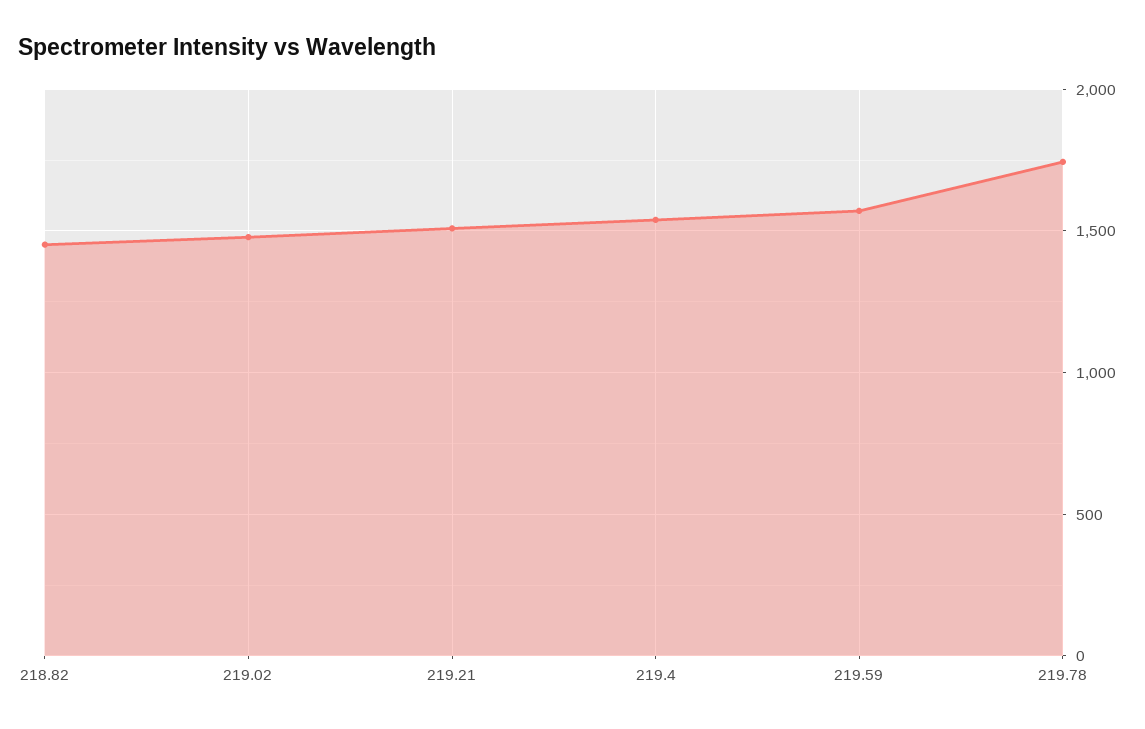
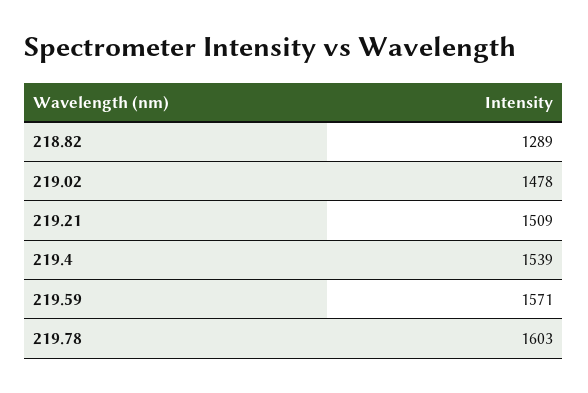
218.82: 1450 -> 1289
219.78: 1750 -> 1603

